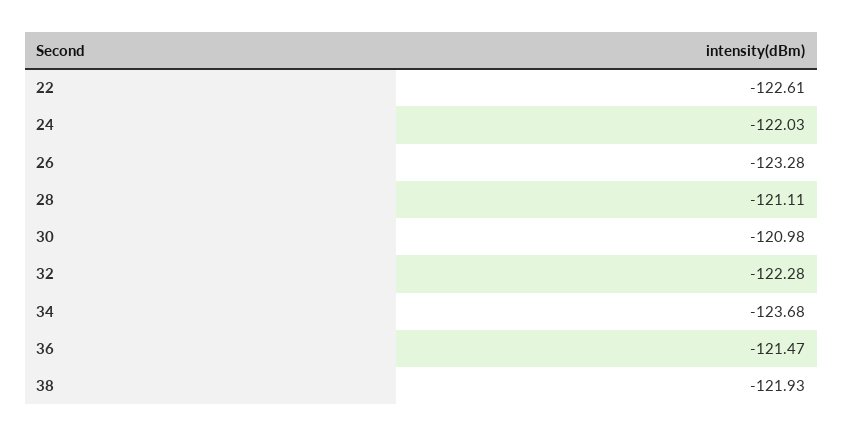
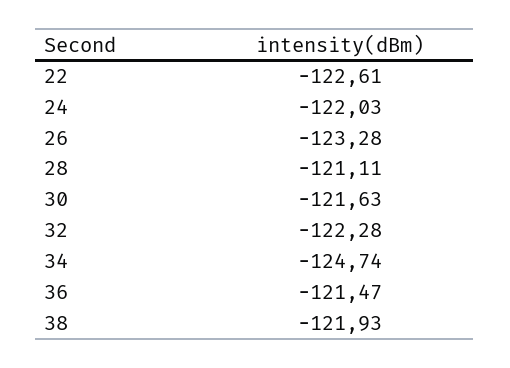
30: -120.98 -> -121.63
34: -123.68 -> -124.74

